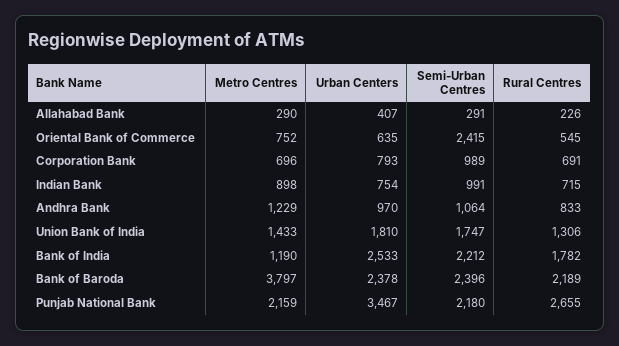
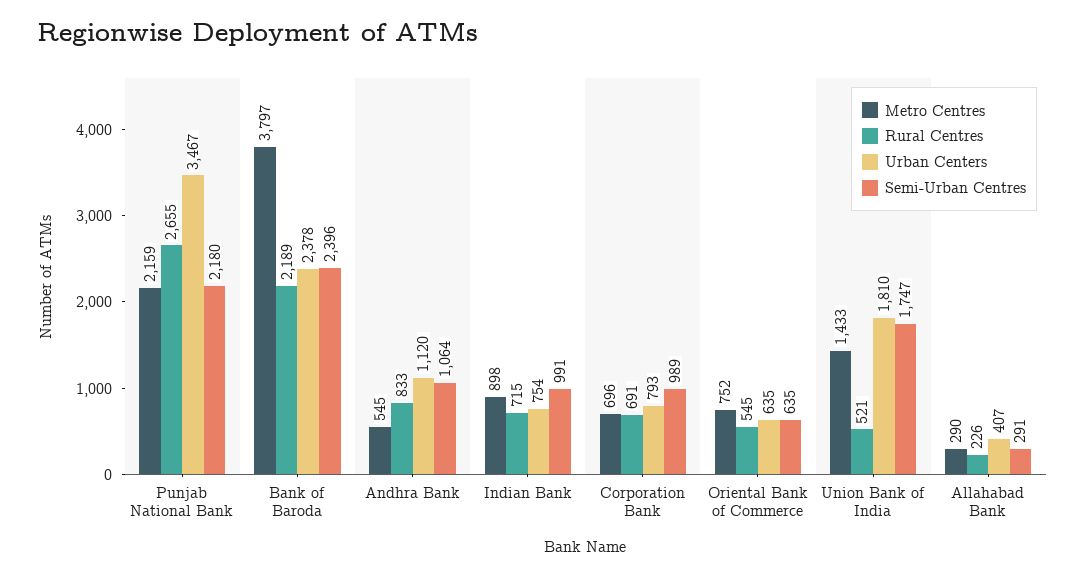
Semi-Urban Centres, Oriental Bank of Commerce: 2415 -> 635
Metro Centres, Andhra Bank: 1229 -> 545
Urban Centers, Andhra Bank: 970 -> 1120
Rural Centres, Union Bank of India: 1306 -> 521
Metro Centres, Bank of India: 1190 -> none
Urban Centers, Bank of India: 2533 -> none
Semi-Urban Centres, Bank of India: 2212 -> none
Rural Centres, Bank of India: 1782 -> none

